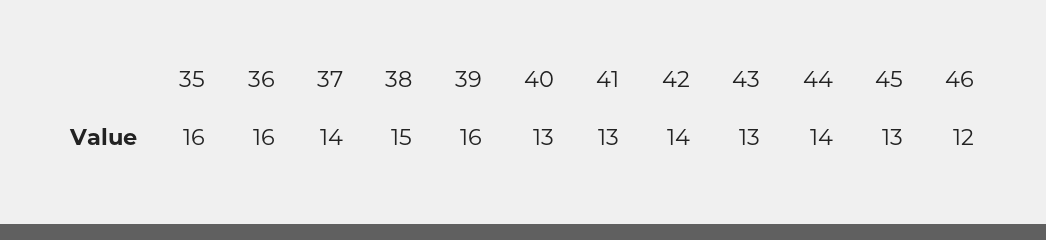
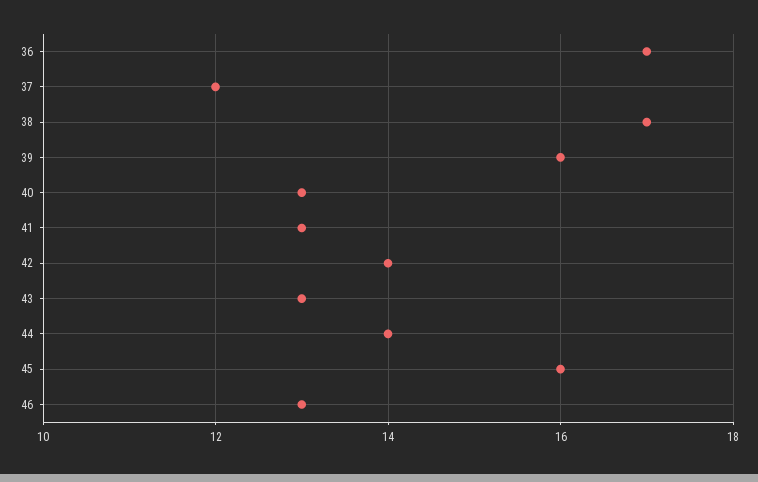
35: 16 -> none
36: 16 -> 17
37: 14 -> 12
38: 15 -> 17
45: 13 -> 16
46: 12 -> 13

